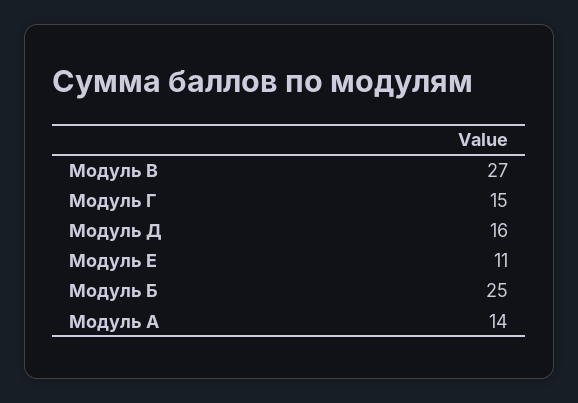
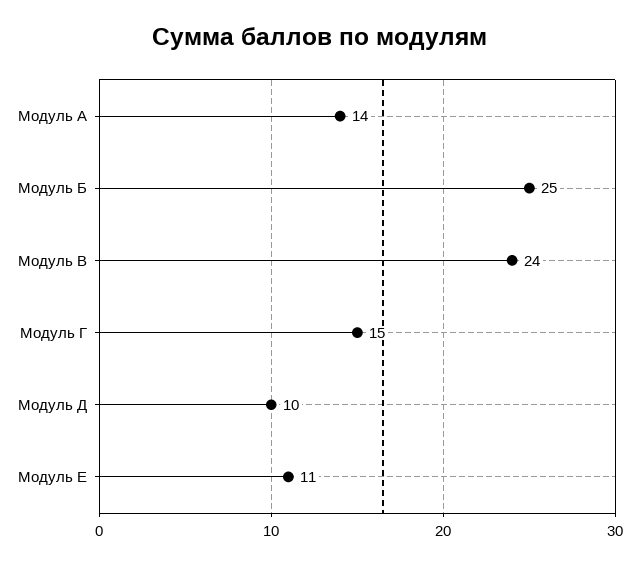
Модуль В: 27 -> 24
Модуль Д: 16 -> 10

